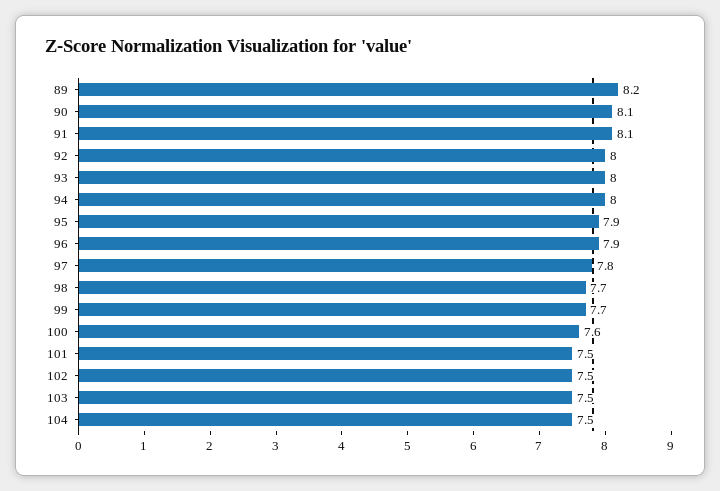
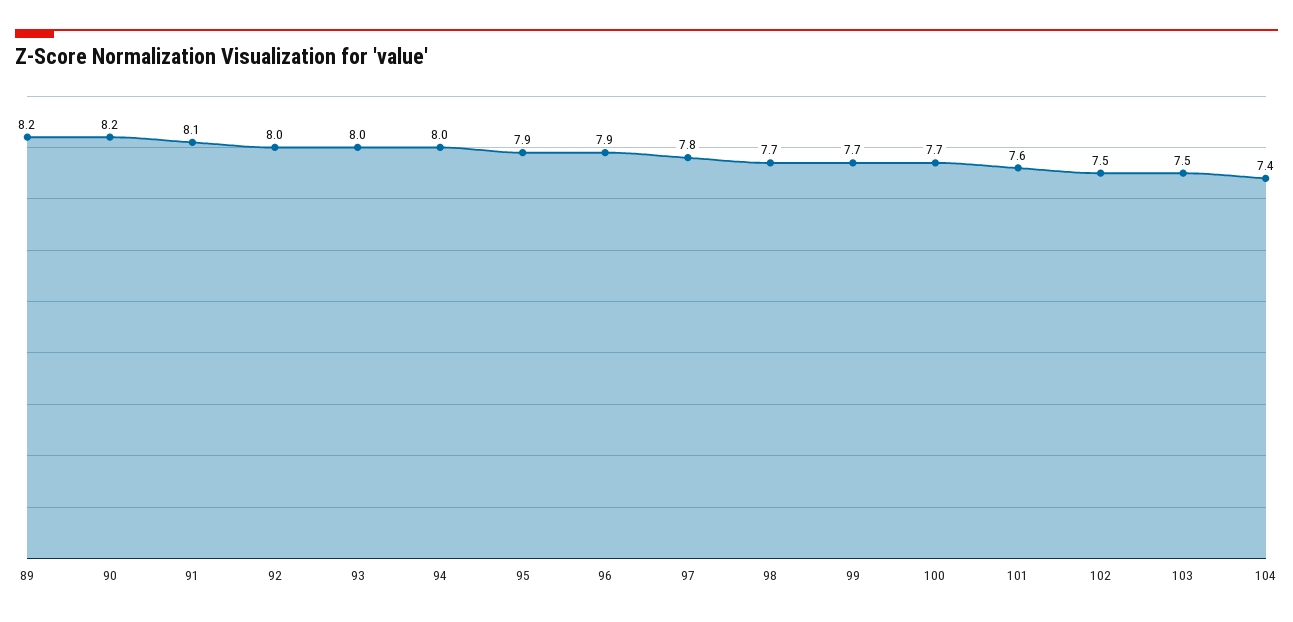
90: 8.1 -> 8.2
100: 7.6 -> 7.7
101: 7.5 -> 7.6
104: 7.5 -> 7.4

